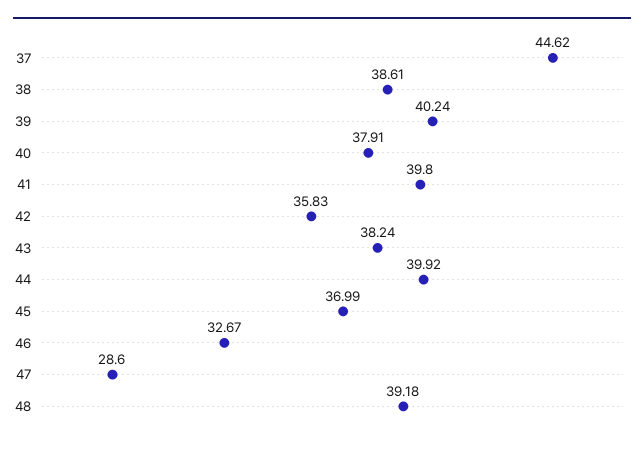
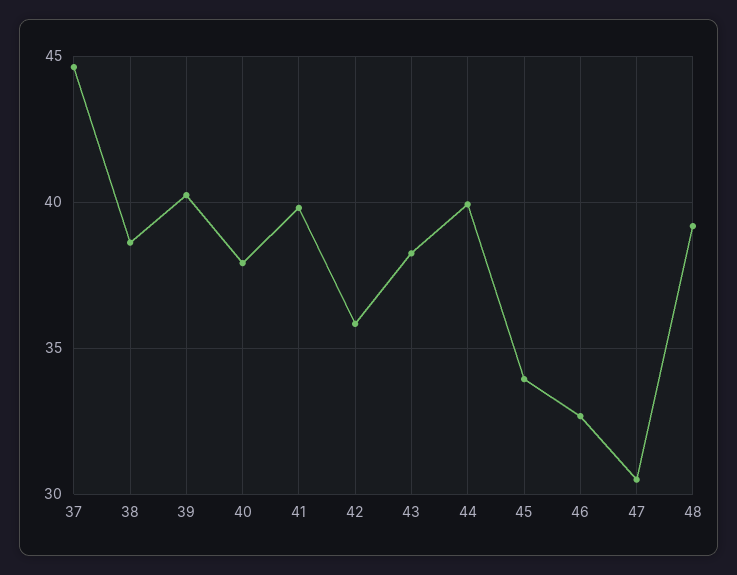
45: 36.99 -> 34
47: 28.6 -> 30.5

